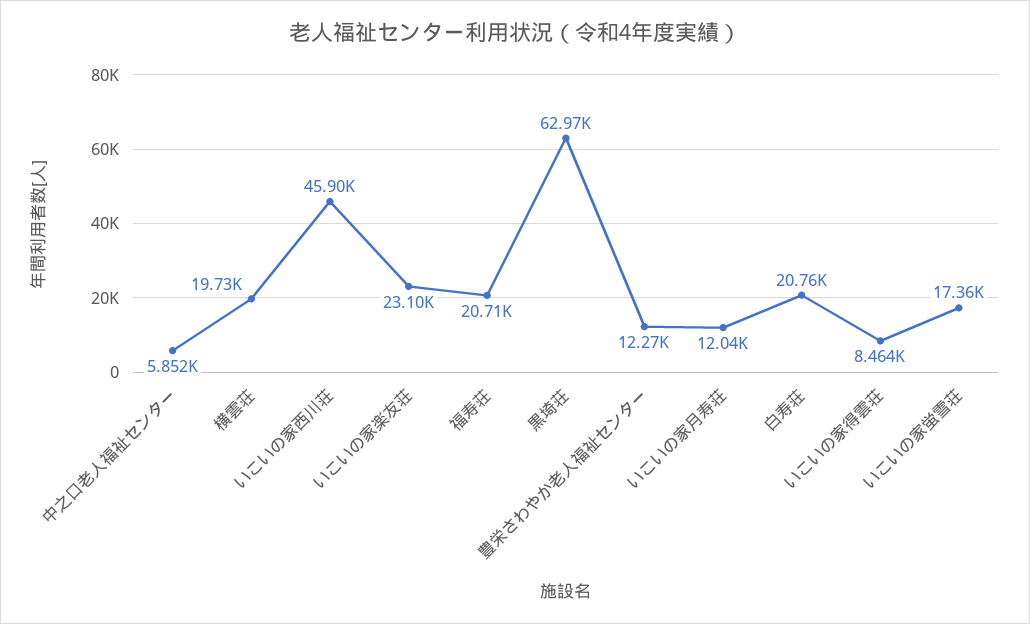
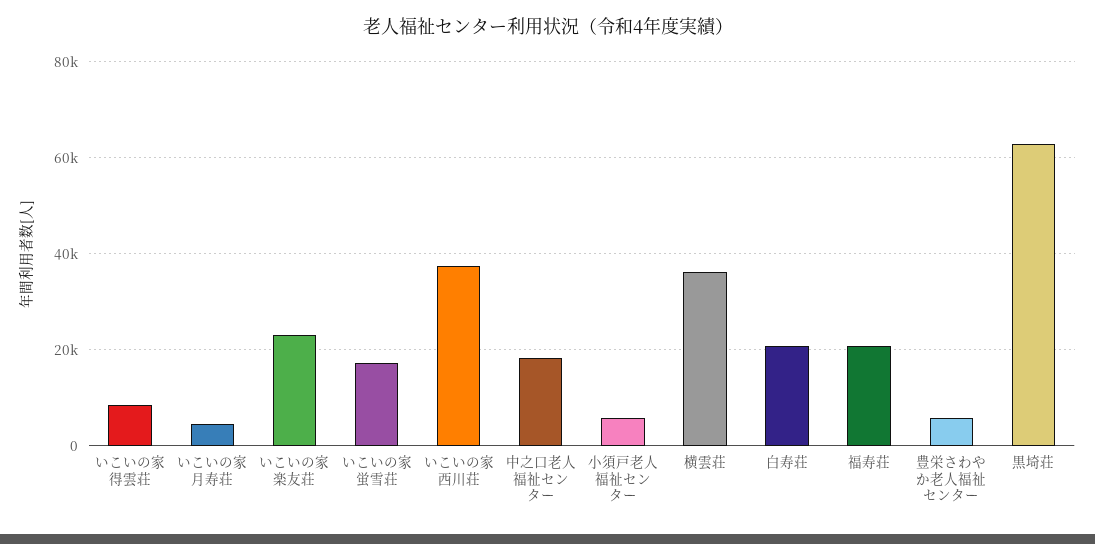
中之口老人福祉センター: 5852 -> 18000
横雲荘: 19730 -> 36000
いこいの家西川荘: 45900 -> 38000
豊栄さわやか老人福祉センター: 12270 -> 6000
いこいの家月寿荘: 12040 -> 4000
小須戸老人福祉センター: none -> 6000

